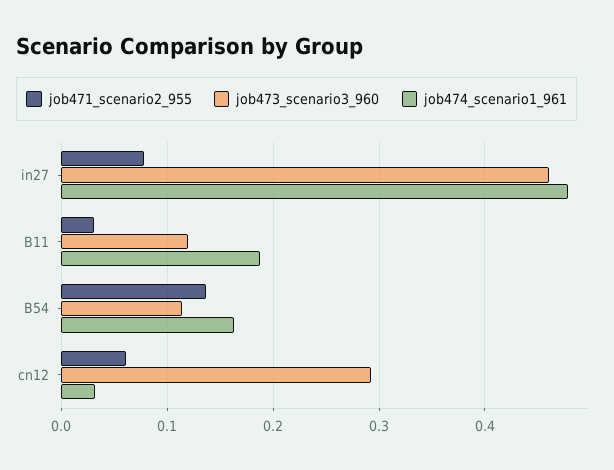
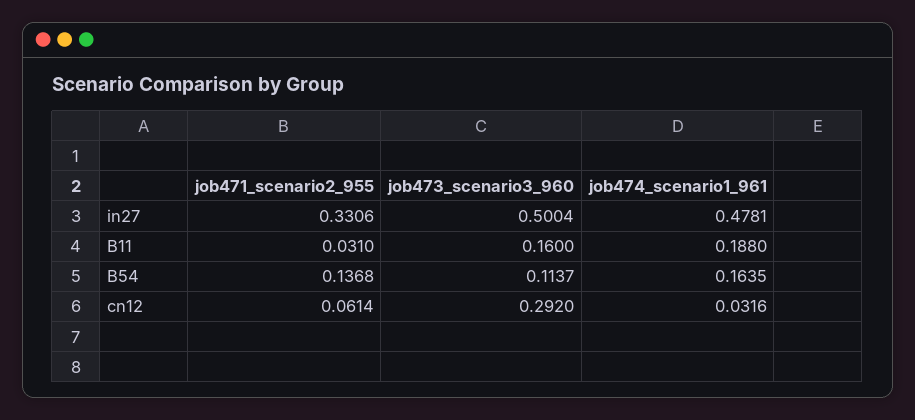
job471_scenario2_955, in27: 0.08 -> 0.3306
job473_scenario3_960, in27: 0.46 -> 0.5004
job473_scenario3_960, B11: 0.12 -> 0.16

